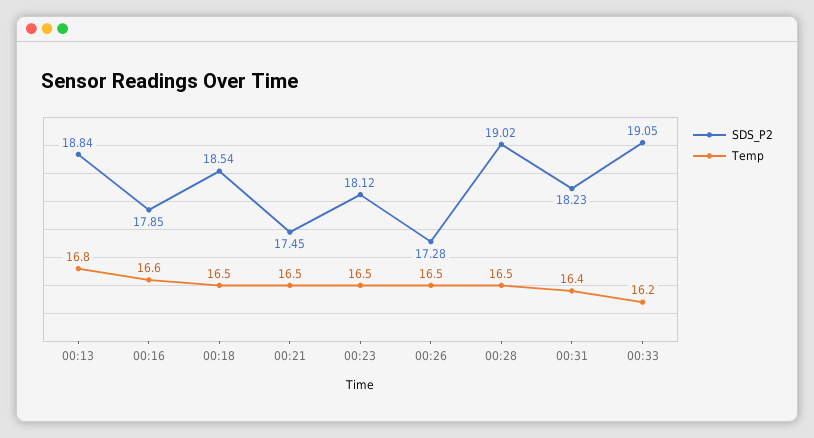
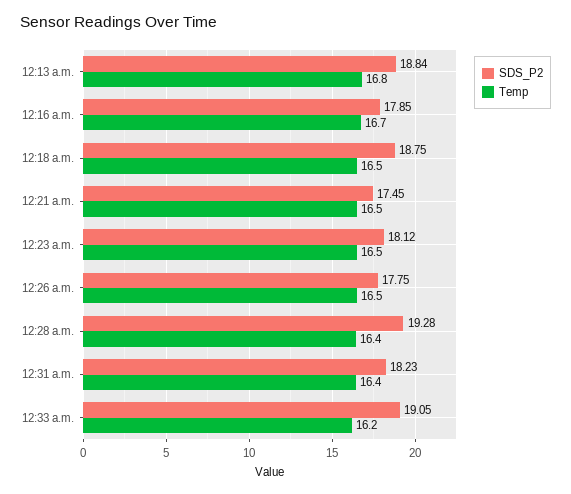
Temp, 00:16: 16.6 -> 16.7
SDS_P2, 00:18: 18.54 -> 18.75
SDS_P2, 00:26: 17.28 -> 17.75
SDS_P2, 00:28: 19.02 -> 19.28
Temp, 00:28: 16.5 -> 16.4

